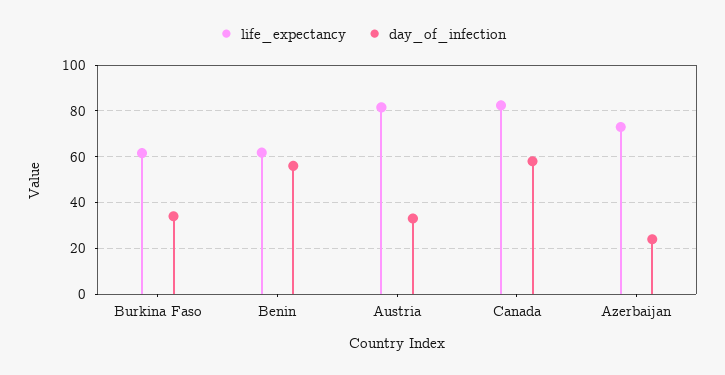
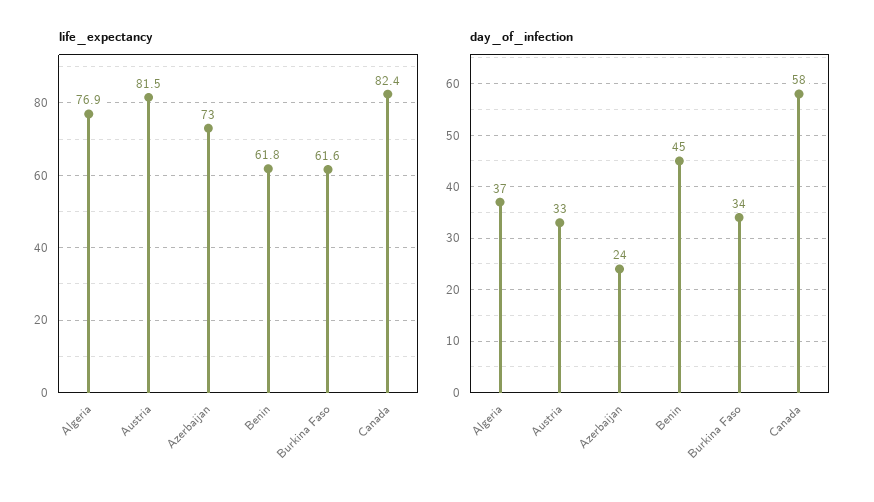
day_of_infection, Benin: 55 -> 45
life_expectancy, Algeria: none -> 76.9
day_of_infection, Algeria: none -> 37

